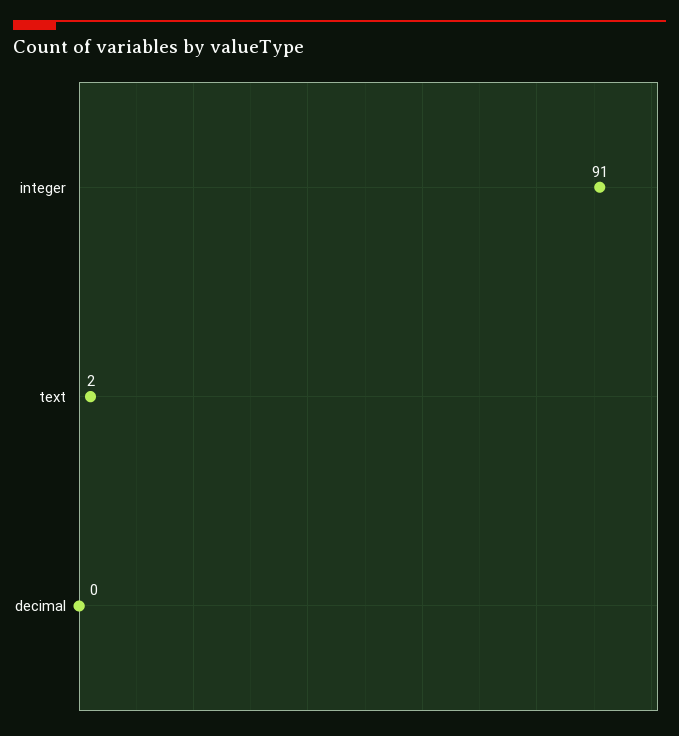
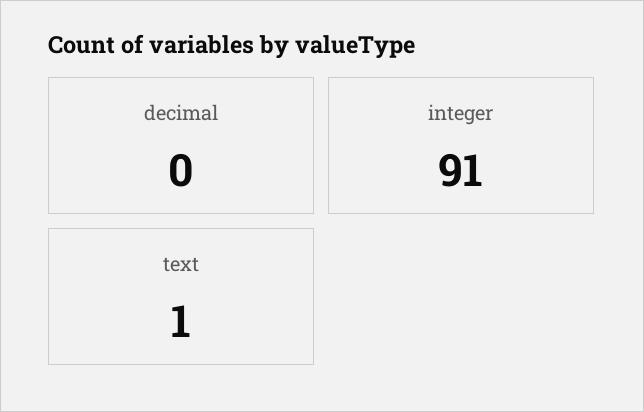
text: 2 -> 1

